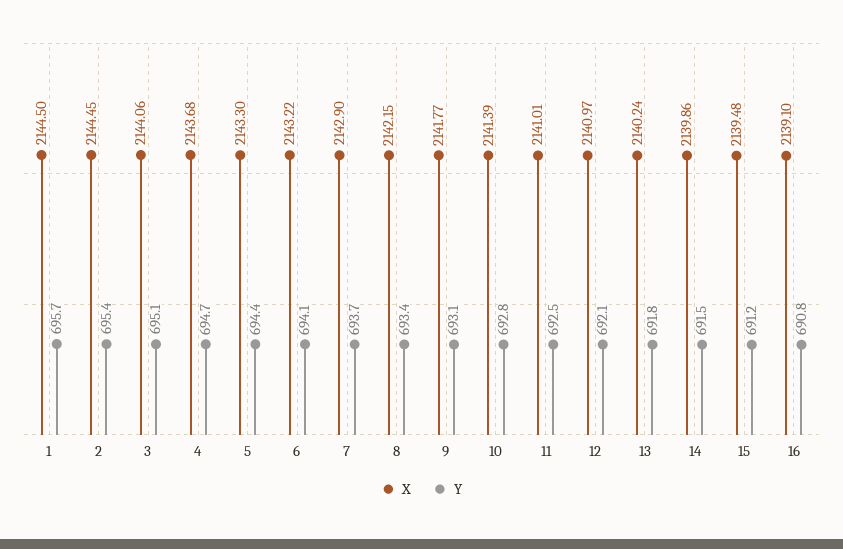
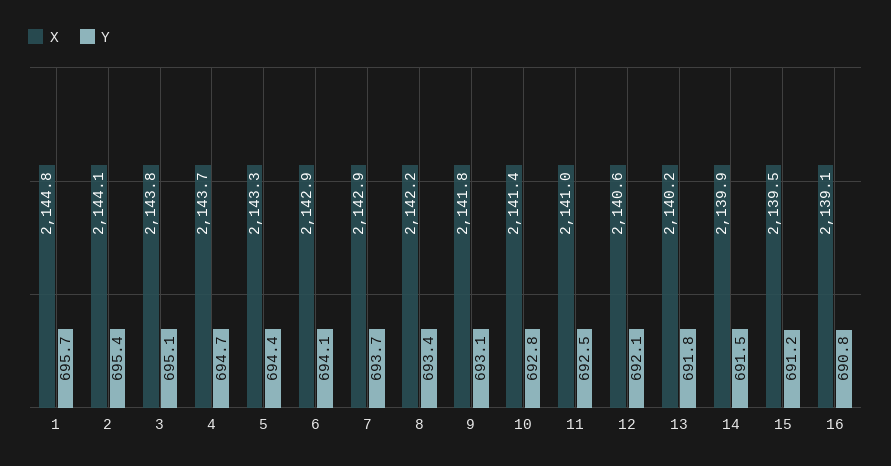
X, 1: 2144.5 -> 2144.8
X, 2: 2144.45 -> 2144.1
X, 3: 2144.06 -> 2143.8
X, 6: 2143.22 -> 2142.9
X, 12: 2140.97 -> 2140.6

